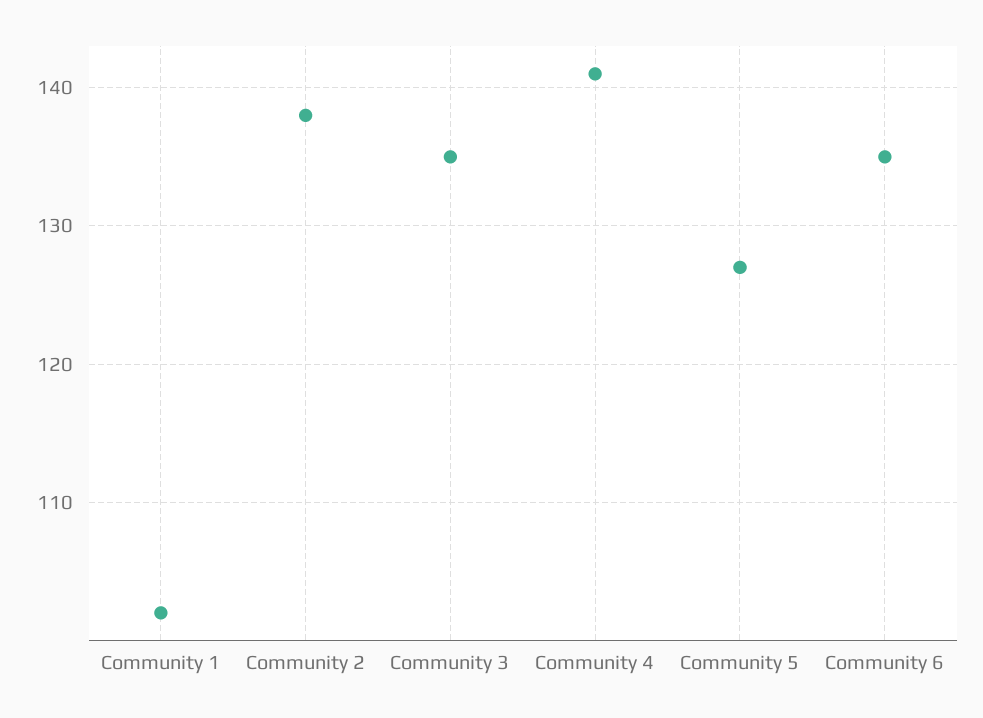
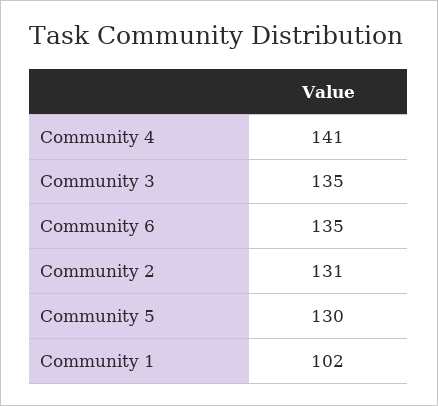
Community 2: 138 -> 131
Community 5: 127 -> 130

